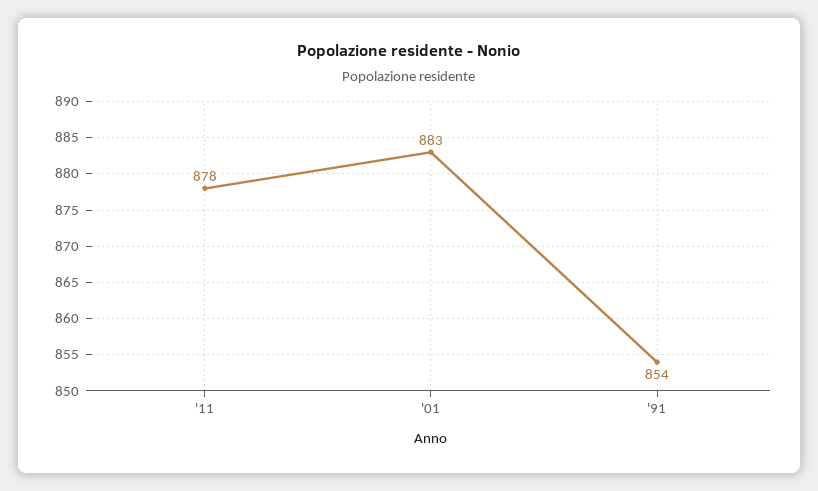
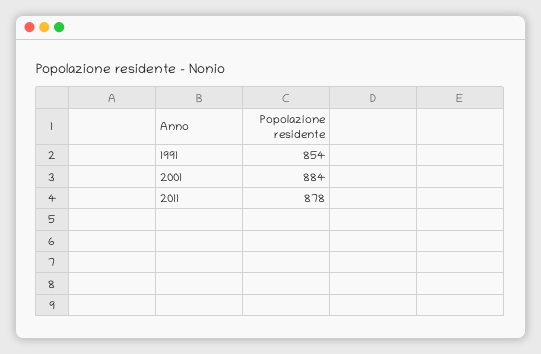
'01: 883 -> 884

